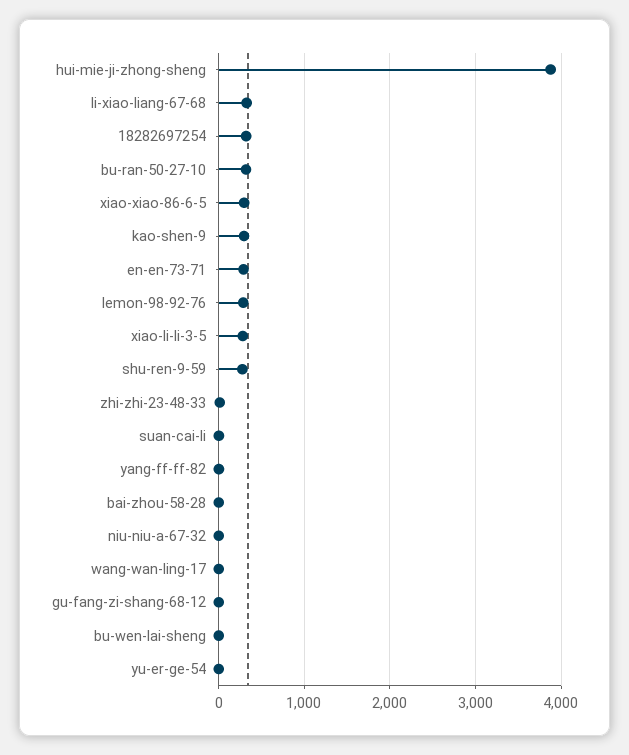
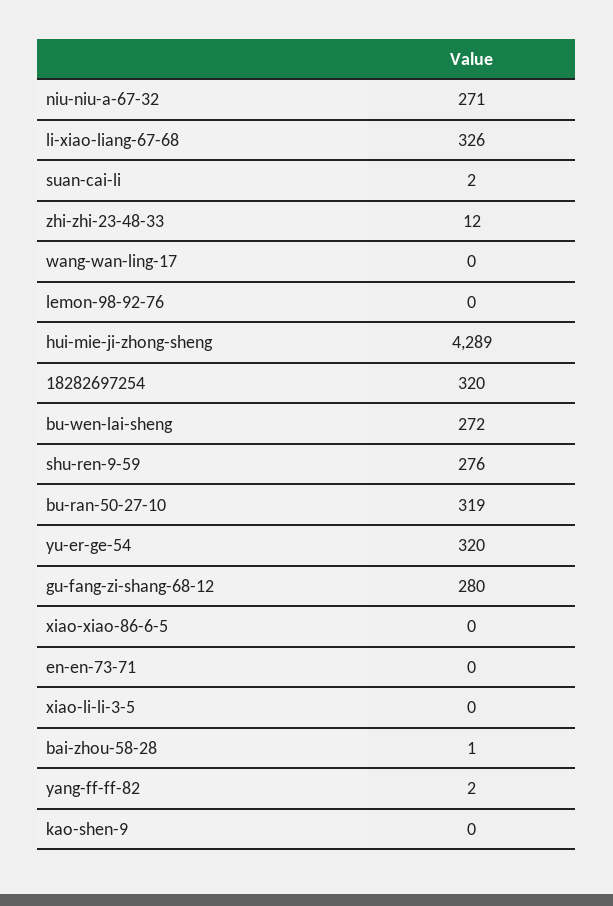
hui-mie-ji-zhong-sheng: 3900 -> 4289
xiao-xiao-86-6-5: 300 -> 0
kao-shen-9: 300 -> 0
en-en-73-71: 300 -> 0
lemon-98-92-76: 300 -> 0
xiao-li-li-3-5: 300 -> 0
niu-niu-a-67-32: 0 -> 271
gu-fang-zi-shang-68-12: 0 -> 280
bu-wen-lai-sheng: 0 -> 272
yu-er-ge-54: 0 -> 320

